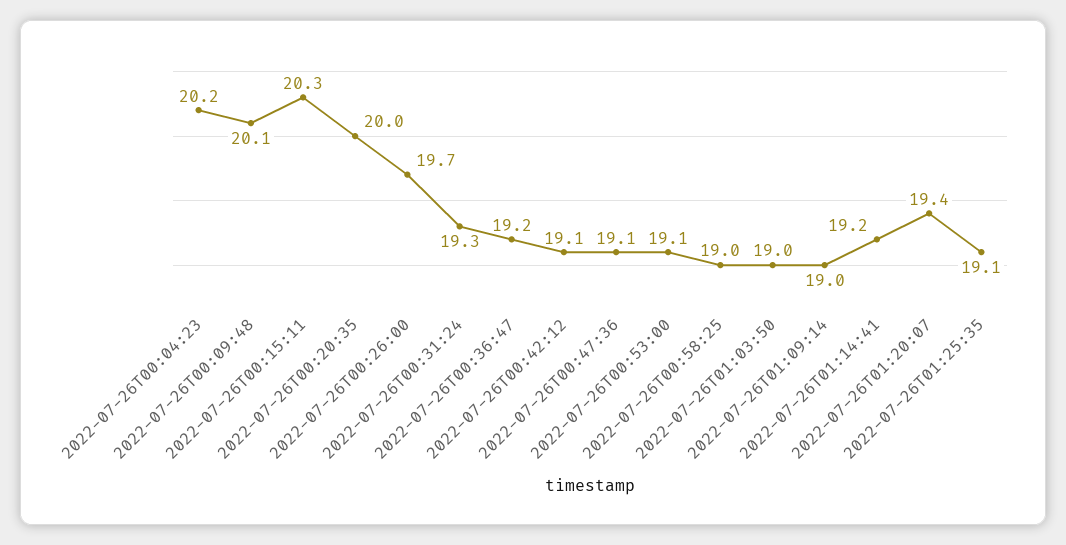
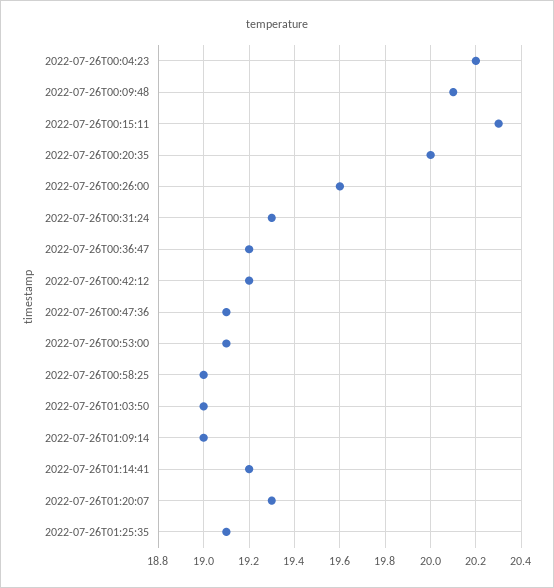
2022-07-26T00:26:00: 19.7 -> 19.6
2022-07-26T00:42:12: 19.1 -> 19.2
2022-07-26T01:20:07: 19.4 -> 19.3

